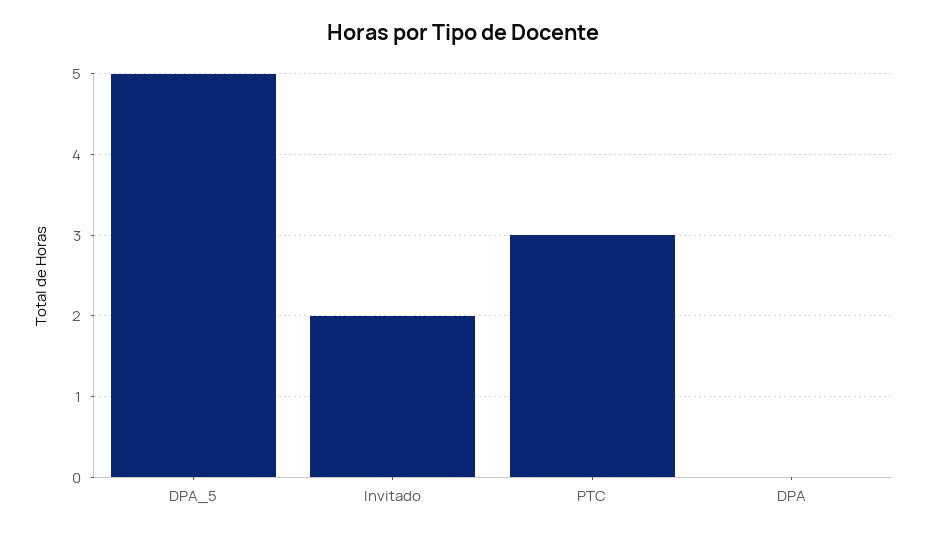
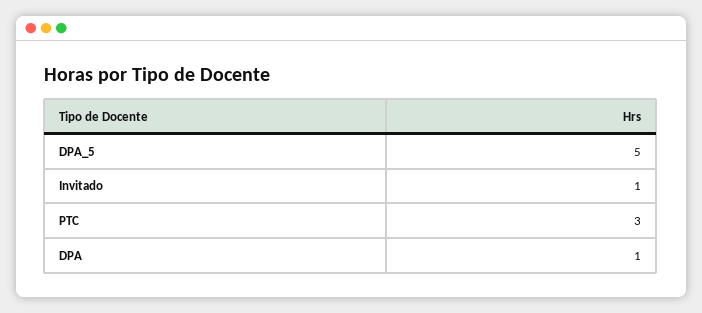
Invitado: 2 -> 1
DPA: 0 -> 1

